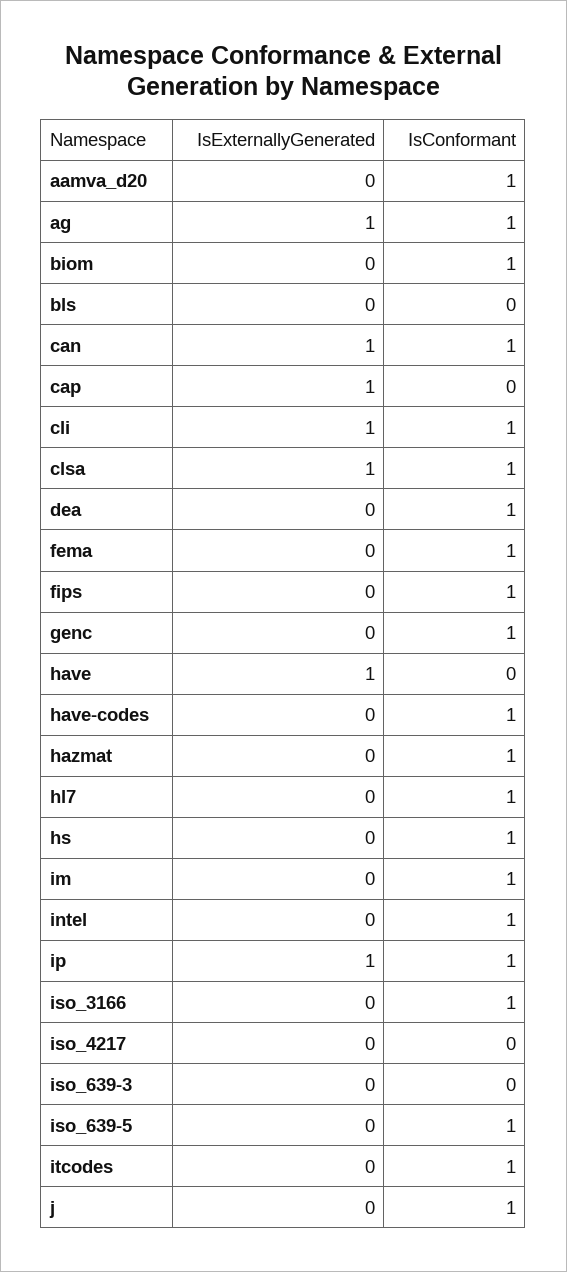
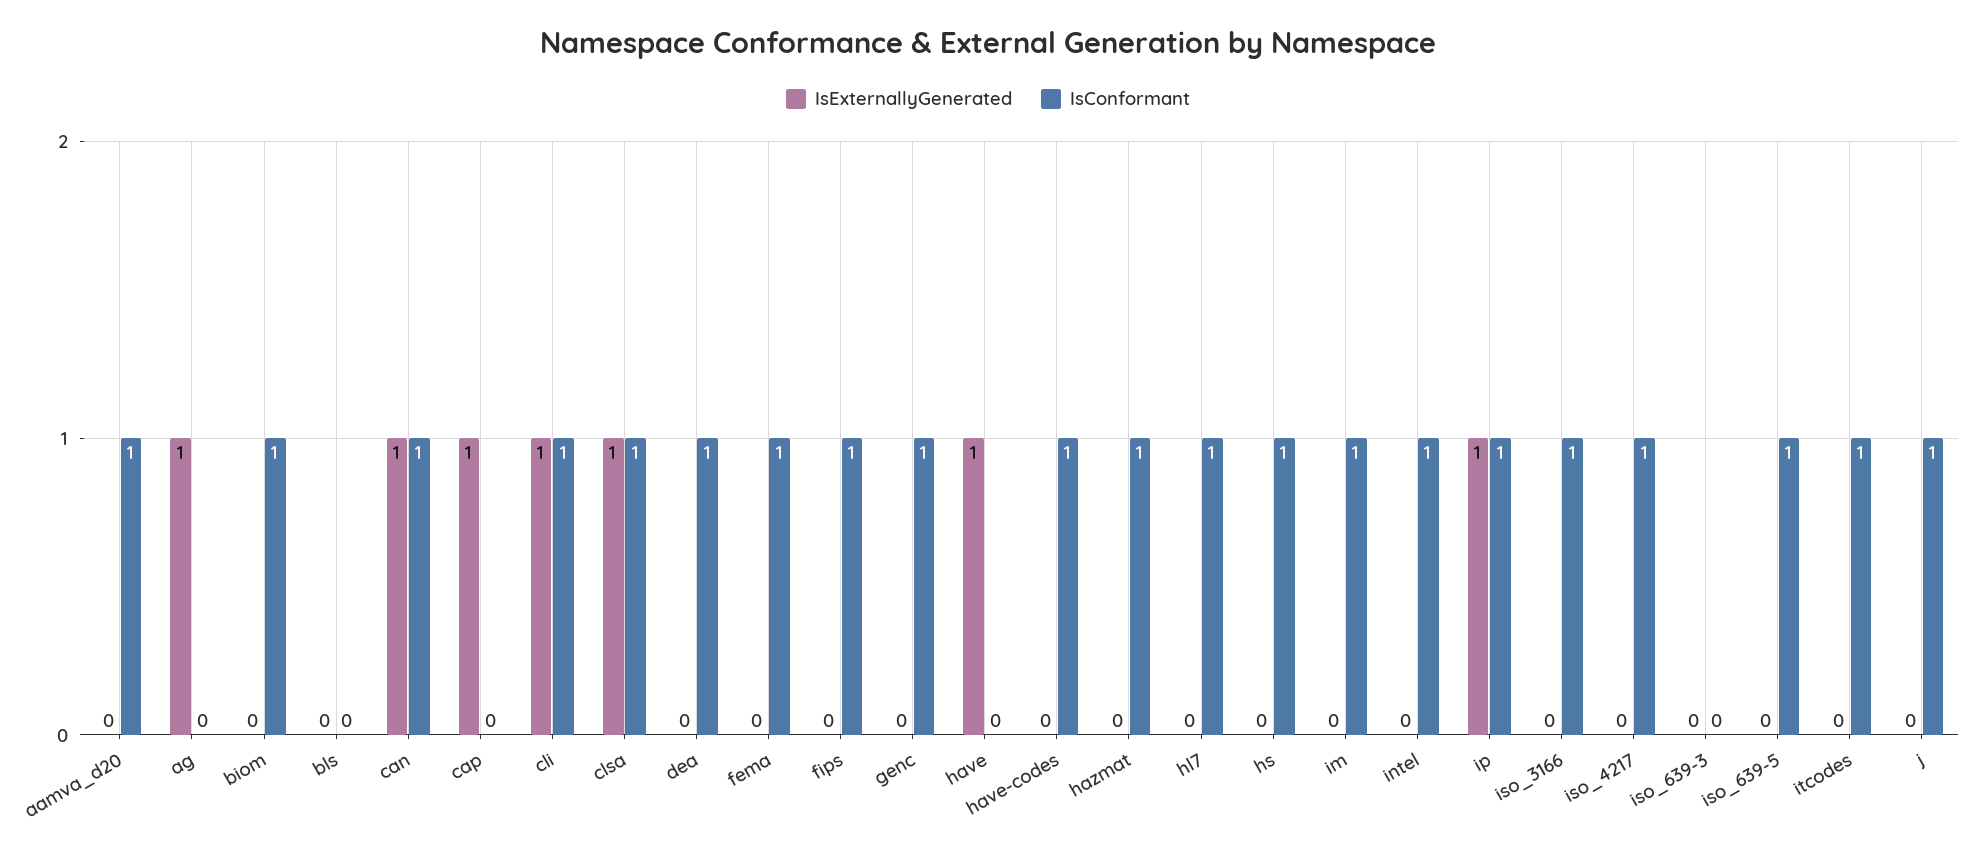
IsConformant, ag: 1 -> 0
IsConformant, iso_4217: 0 -> 1

